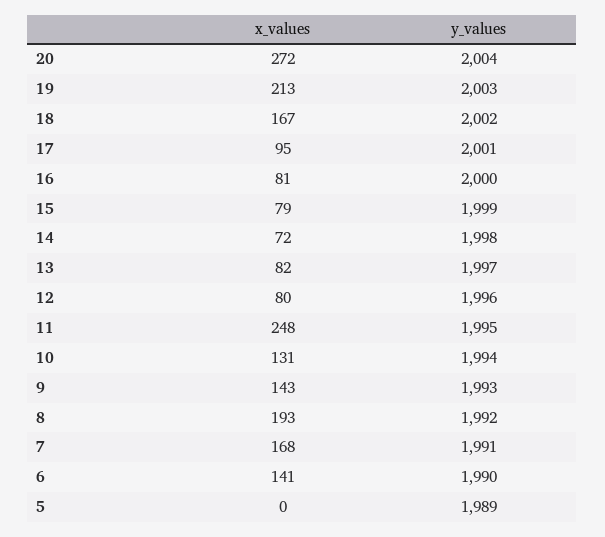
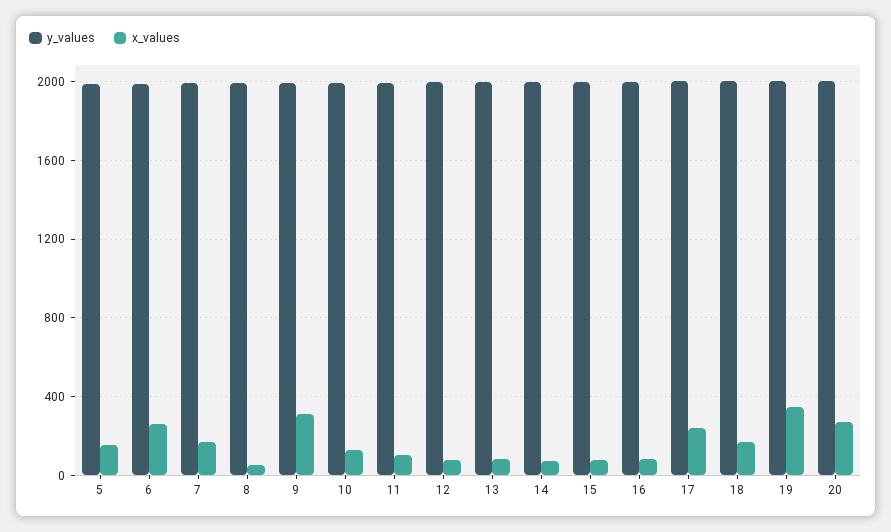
x_values, 19: 213 -> 350
x_values, 17: 95 -> 250
x_values, 11: 248 -> 100
x_values, 9: 143 -> 300
x_values, 8: 193 -> 50
x_values, 6: 141 -> 250
x_values, 5: 0 -> 150

